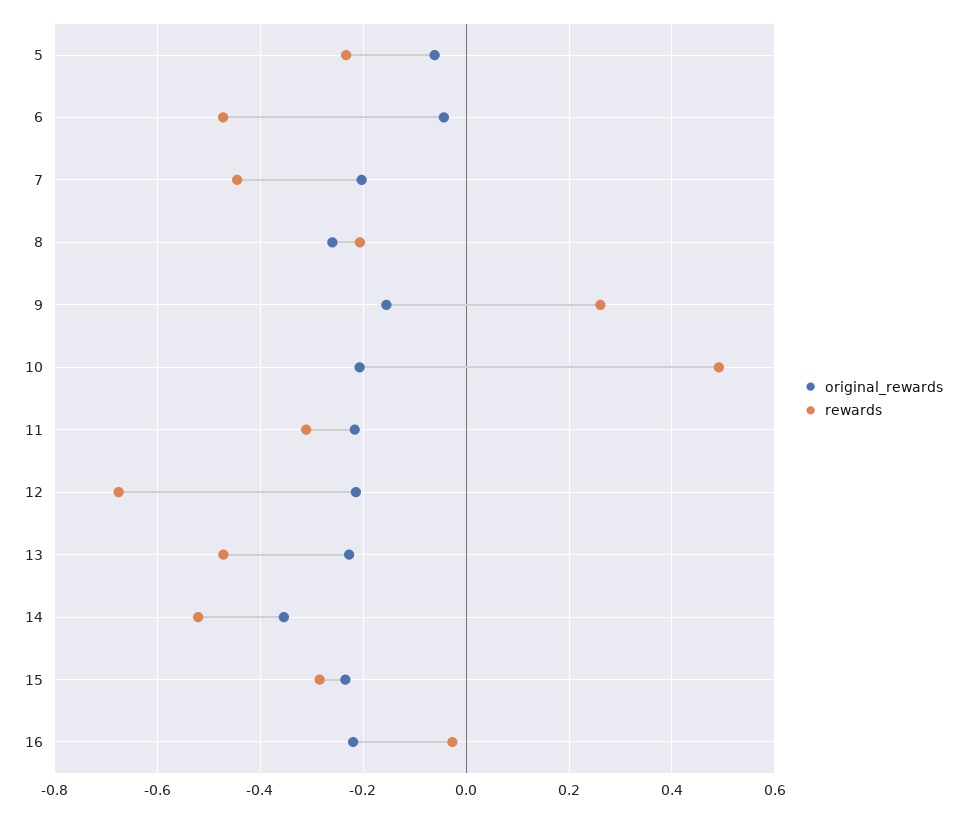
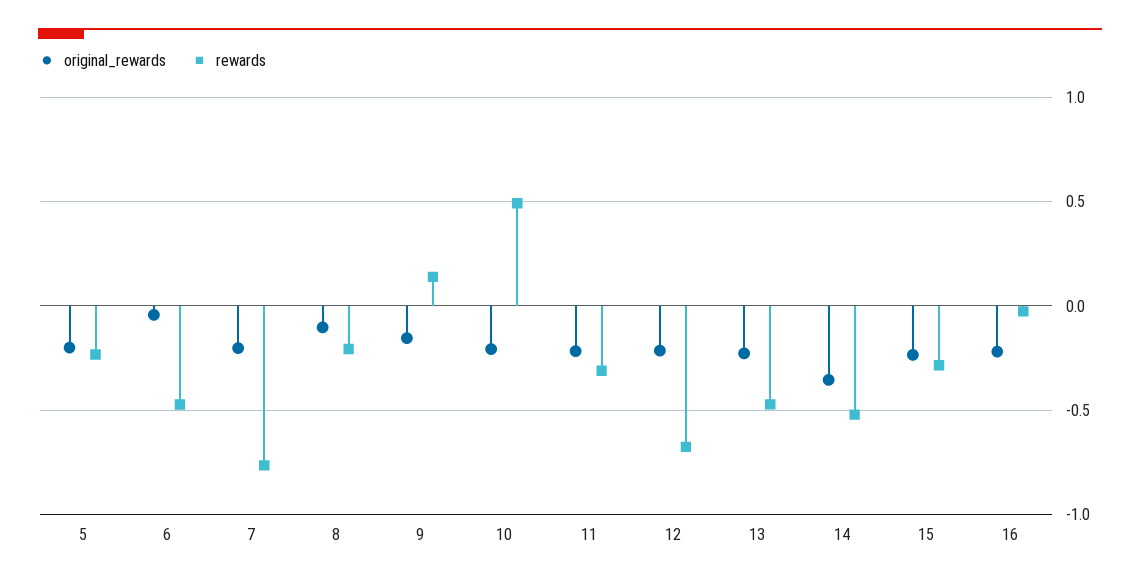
original_rewards, 5: -0.06 -> -0.2
rewards, 7: -0.44 -> -0.75
original_rewards, 8: -0.26 -> -0.1
rewards, 9: 0.26 -> 0.15

